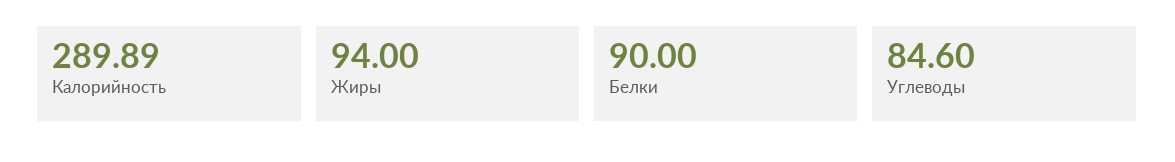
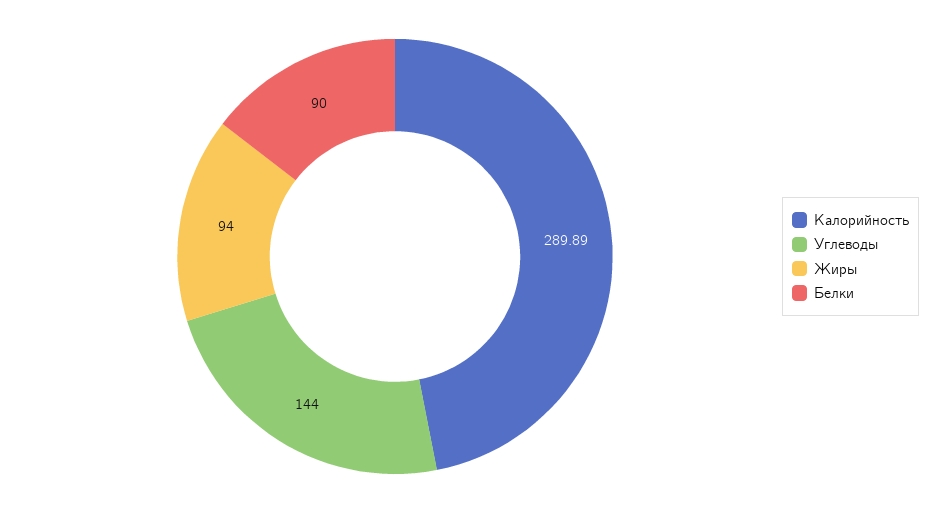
Углеводы: 84.6 -> 144

